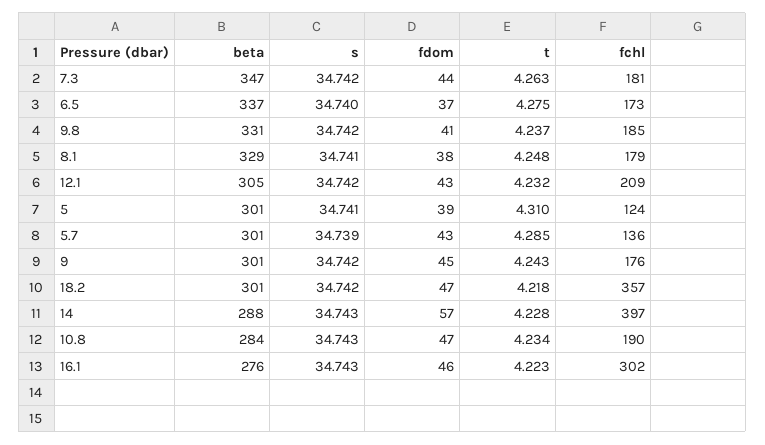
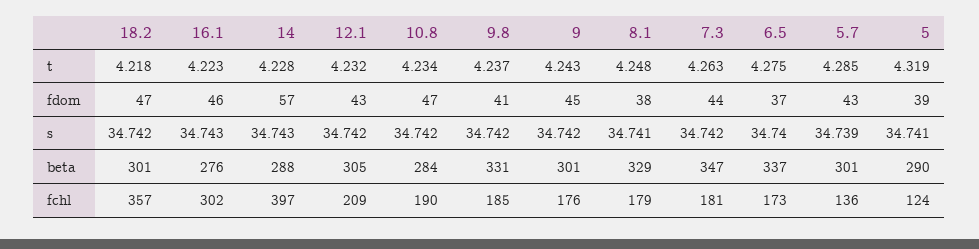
beta, 5: 301 -> 290
t, 5: 4.31 -> 4.319
s, 10.8: 34.743 -> 34.742

